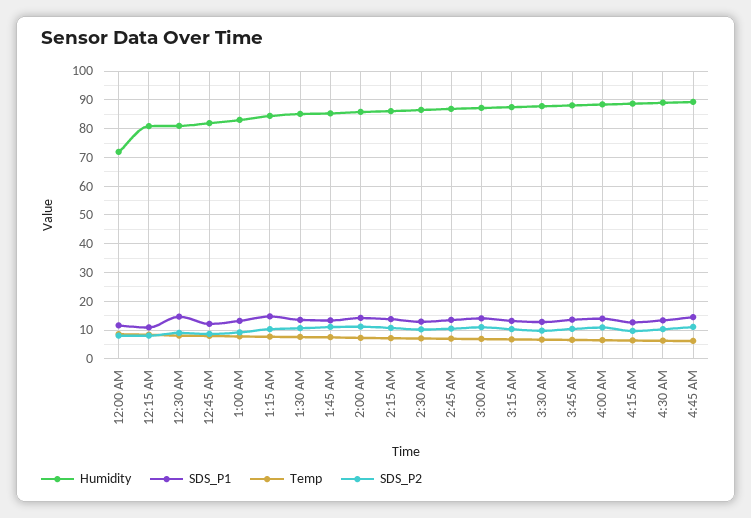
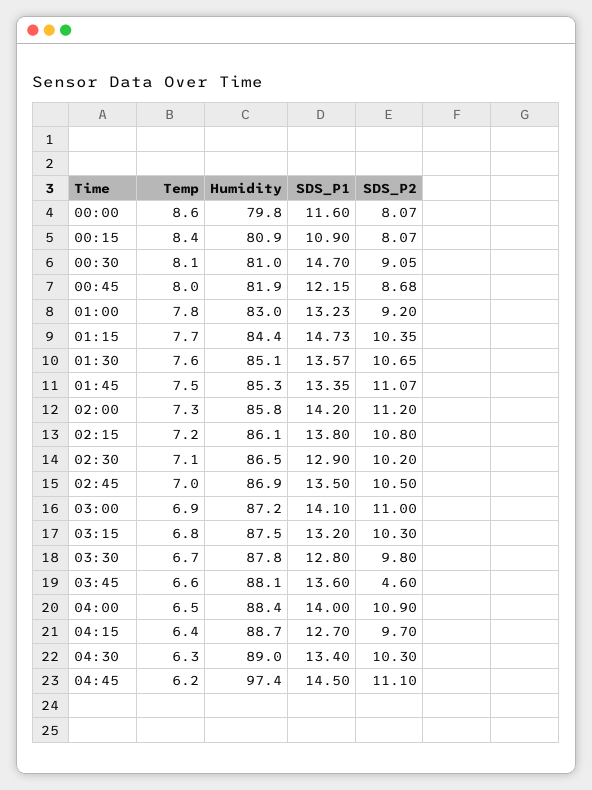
Humidity, 12:00 AM: 72.5 -> 79.8
SDS_P2, 3:45 AM: 10 -> 4.6
Humidity, 4:45 AM: 90 -> 97.4

